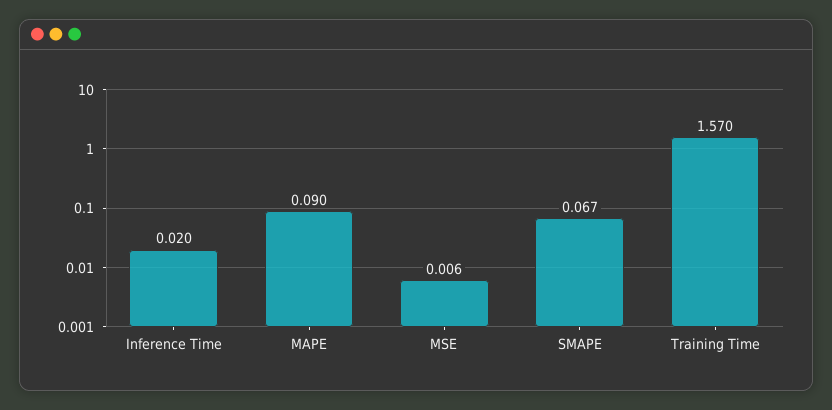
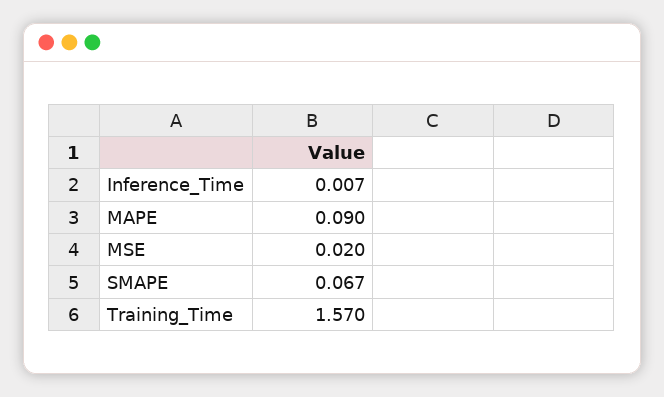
Inference Time: 0.02 -> 0.007
MSE: 0.006 -> 0.02

